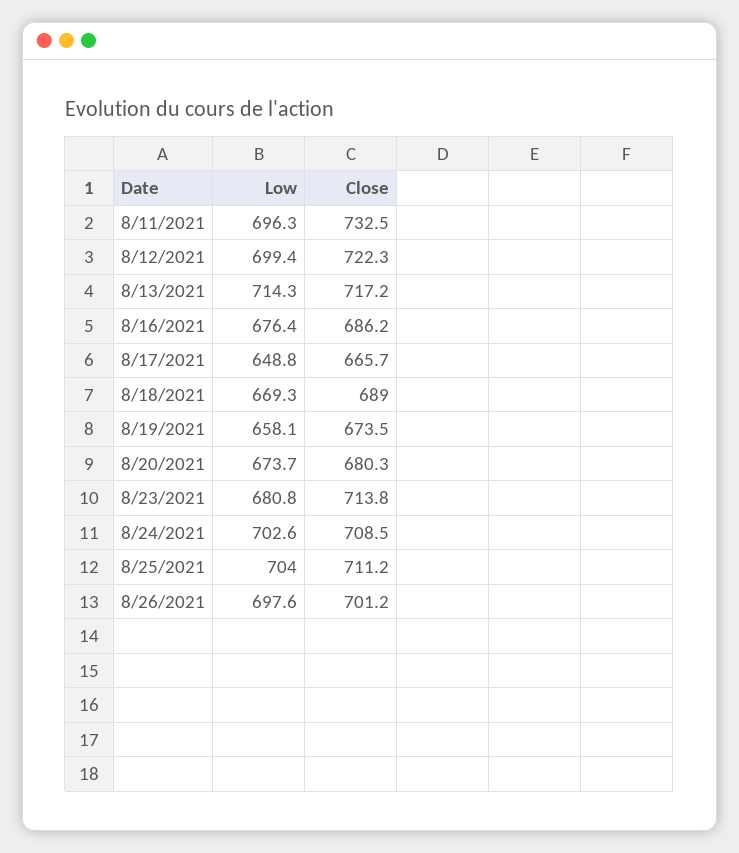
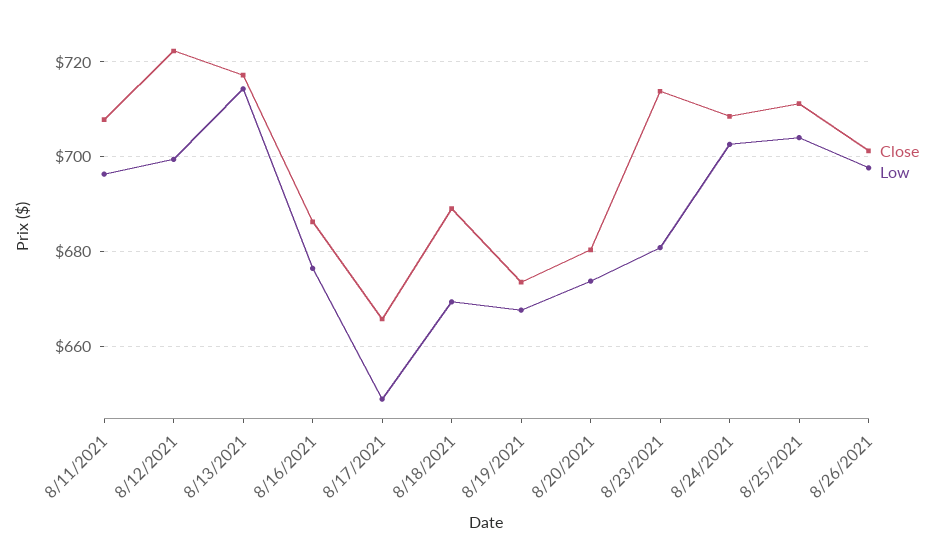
Close, 8/11/2021: 732.5 -> 708
Low, 8/19/2021: 658.1 -> 668

